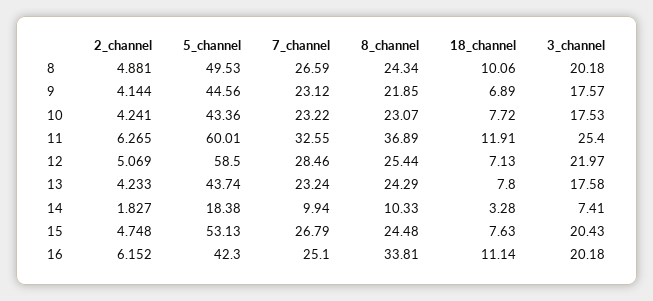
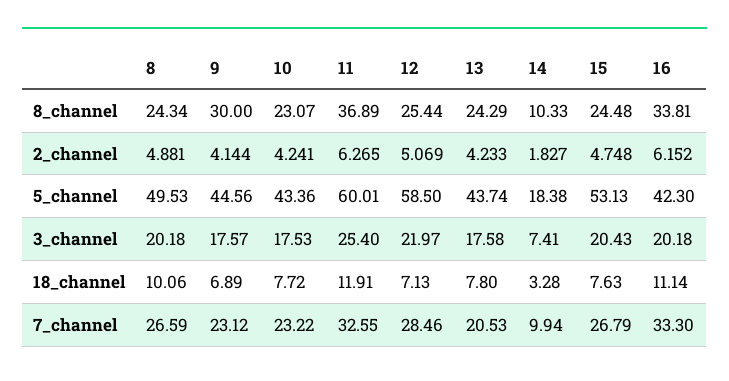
8_channel, 9: 21.85 -> 30
7_channel, 13: 23.24 -> 20.53
7_channel, 16: 25.1 -> 33.3

